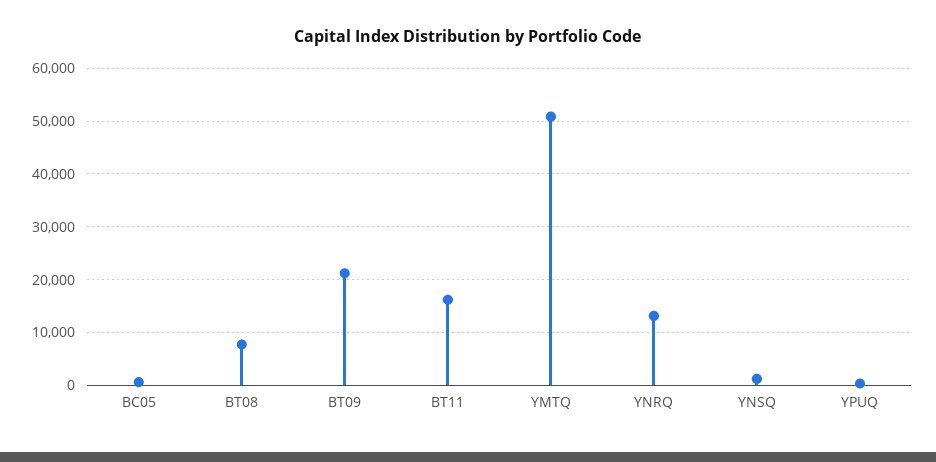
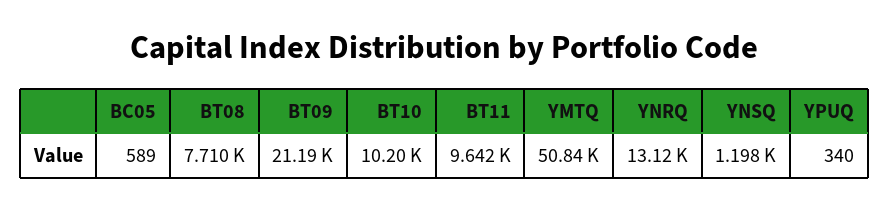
BT11: 16000 -> 9642
BT10: none -> 10200

